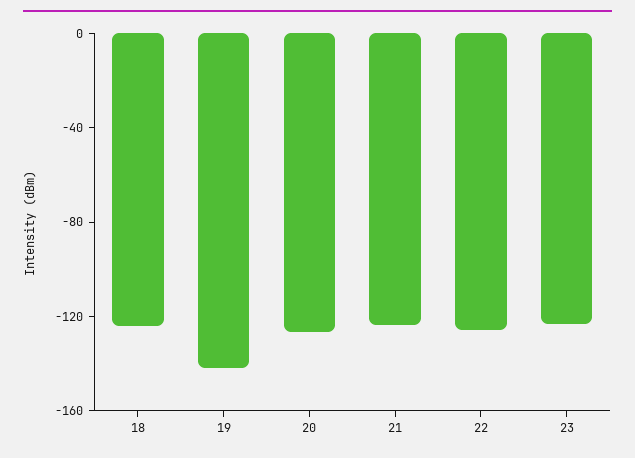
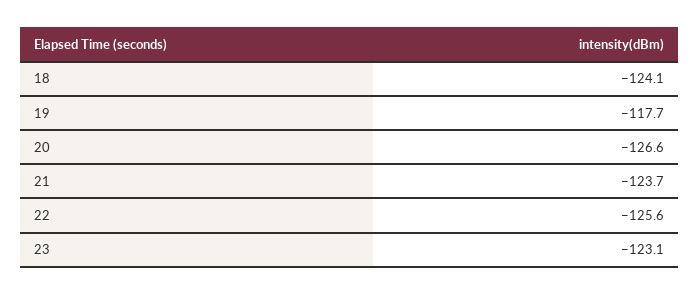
19: -140 -> -117.7

